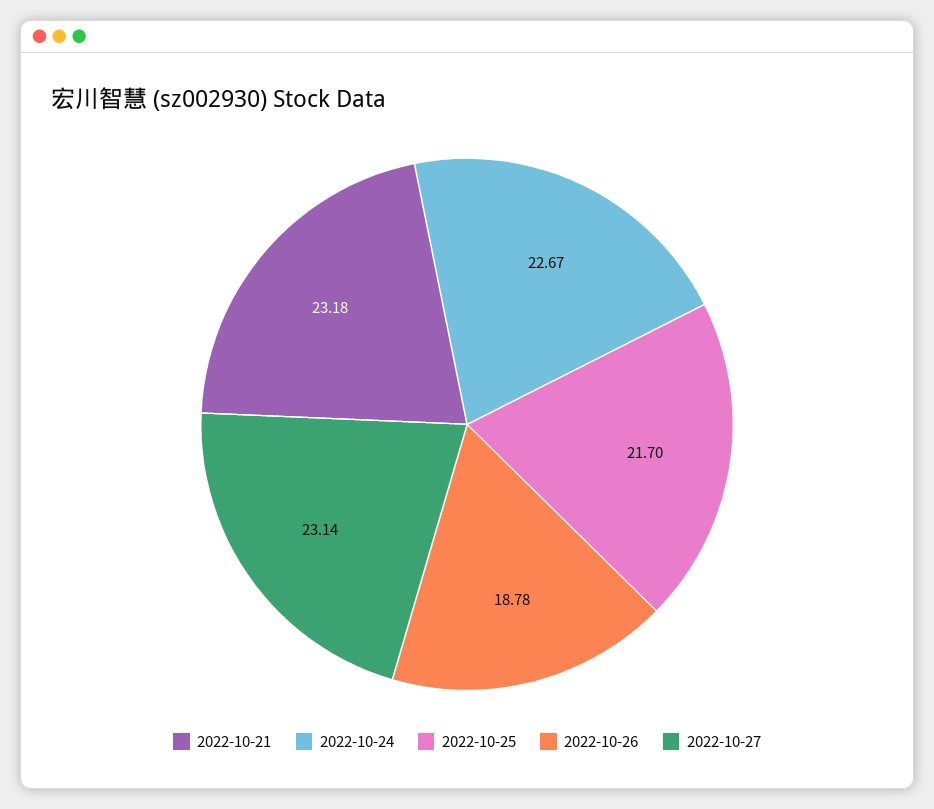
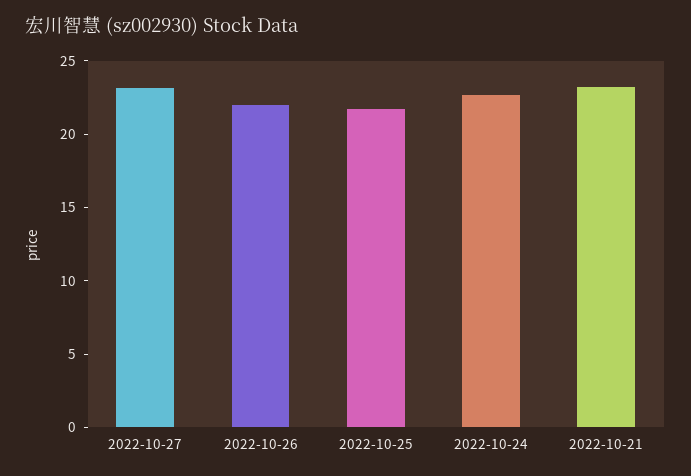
2022-10-26: 18.78 -> 22

